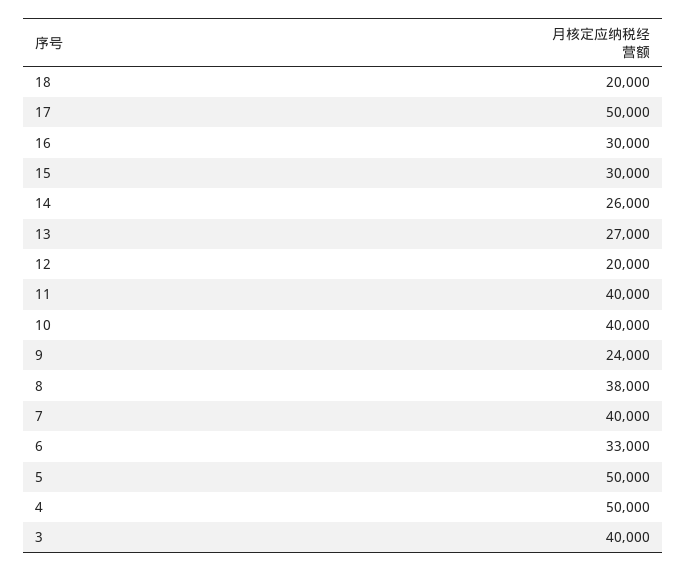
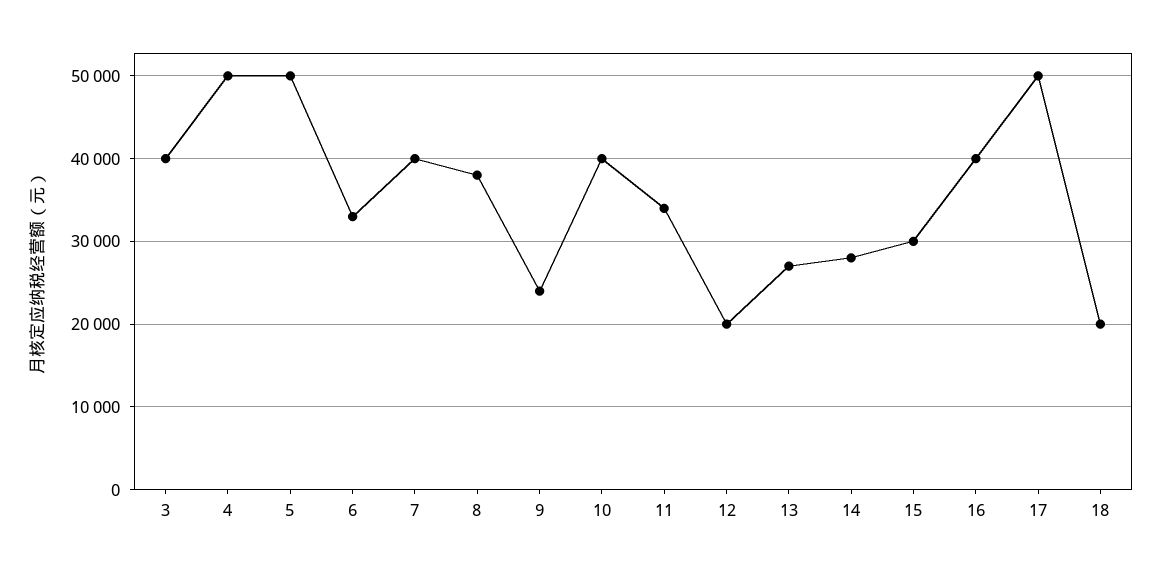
16: 30000 -> 40000
14: 26000 -> 28000
11: 40000 -> 34000

